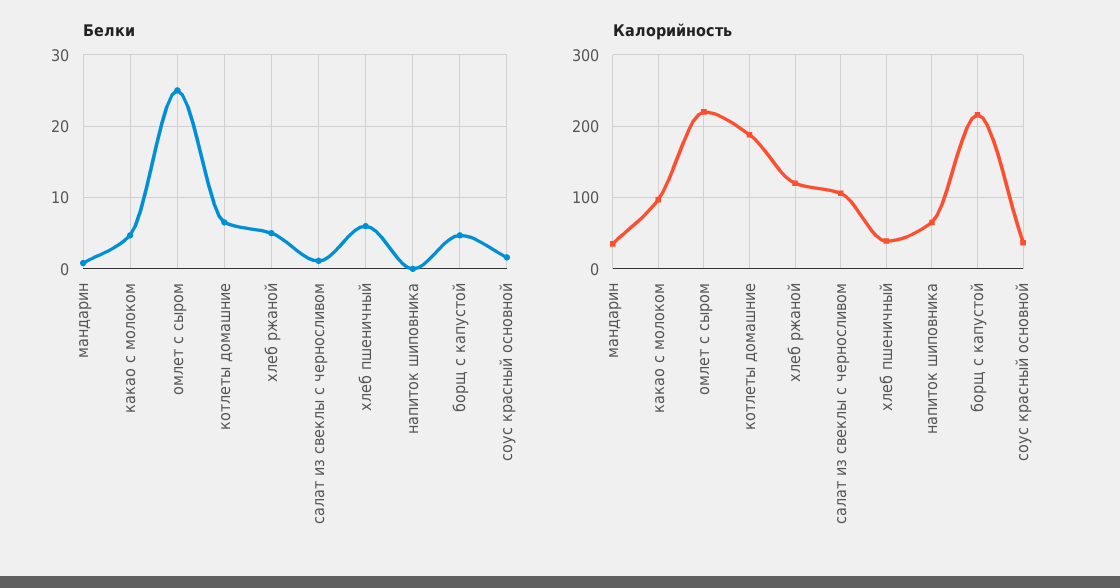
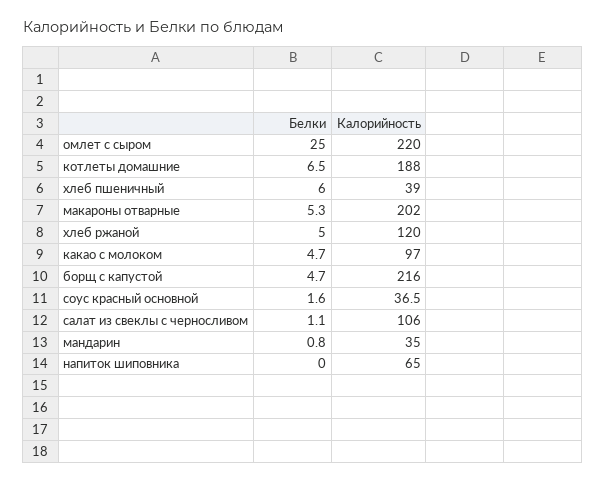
Белки, макароны отварные: none -> 5.3
Калорийность, макароны отварные: none -> 202

